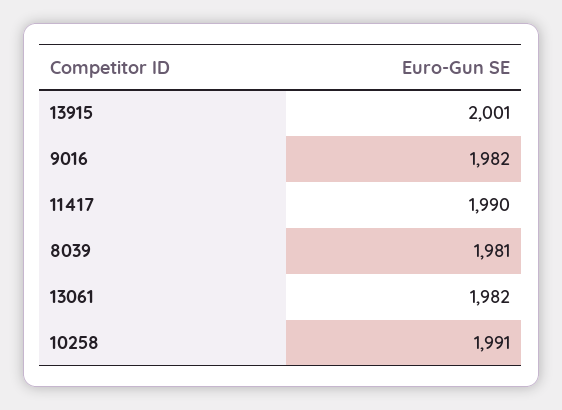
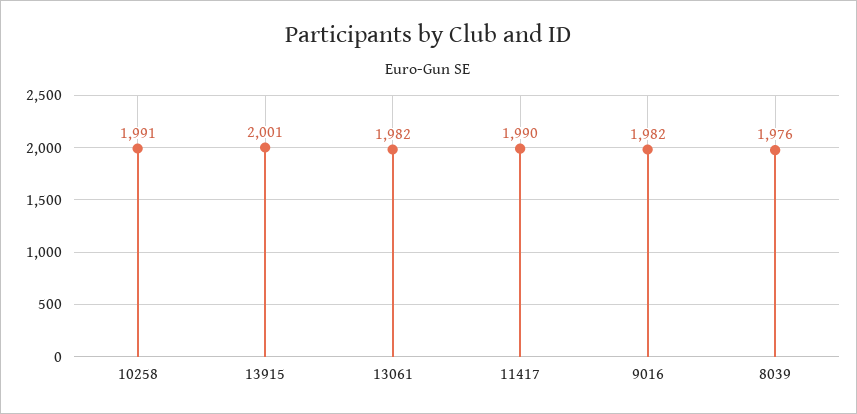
8039: 1981 -> 1976

